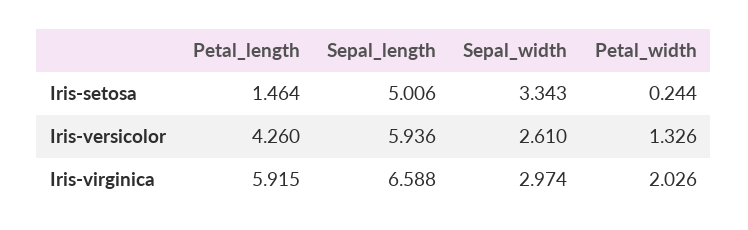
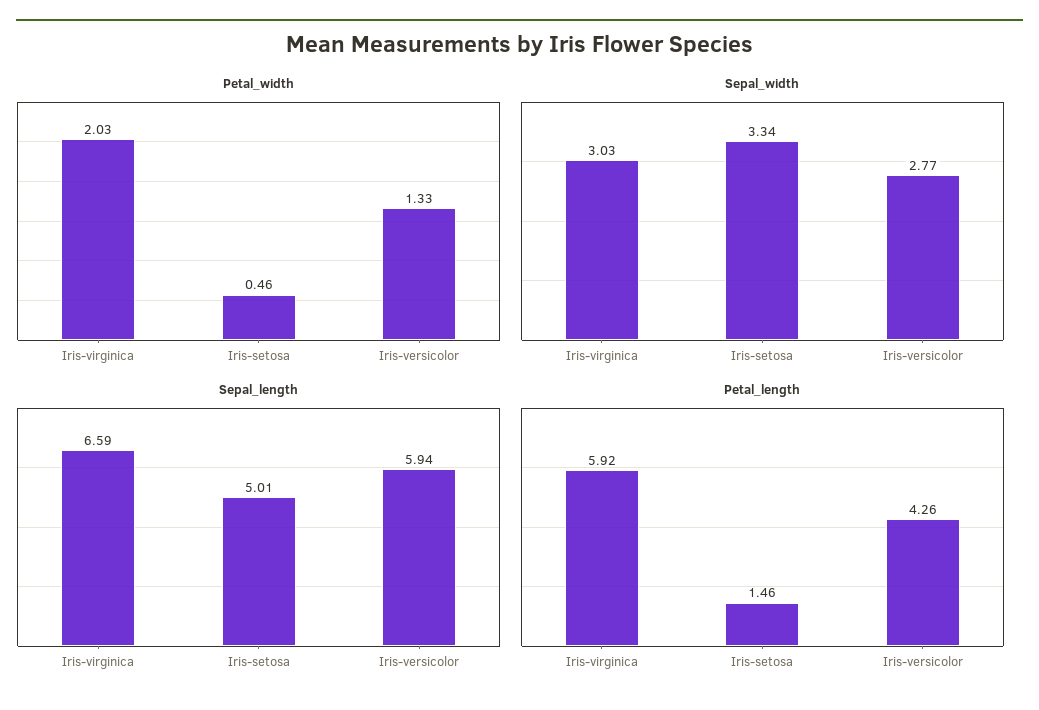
Petal_width, Iris-setosa: 0.244 -> 0.46
Sepal_width, Iris-versicolor: 2.61 -> 2.77
Sepal_width, Iris-virginica: 2.974 -> 3.03

